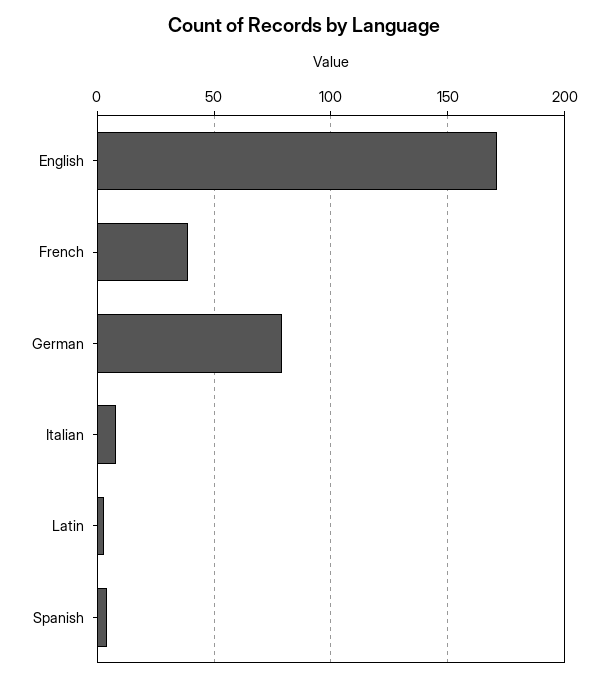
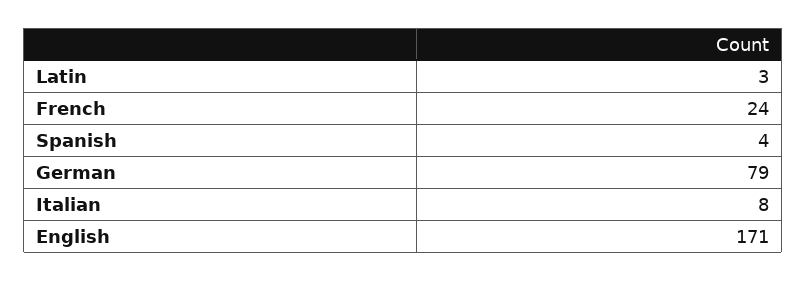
French: 40 -> 24

